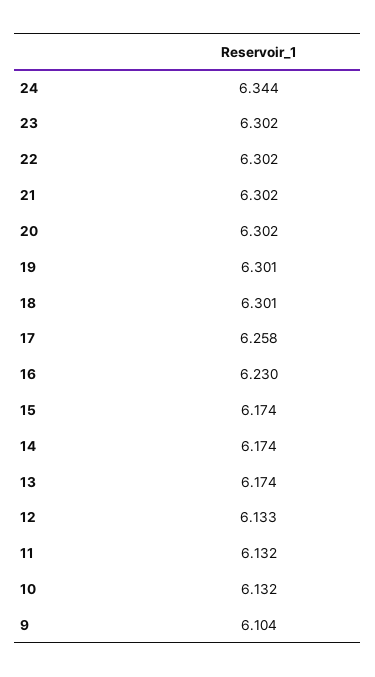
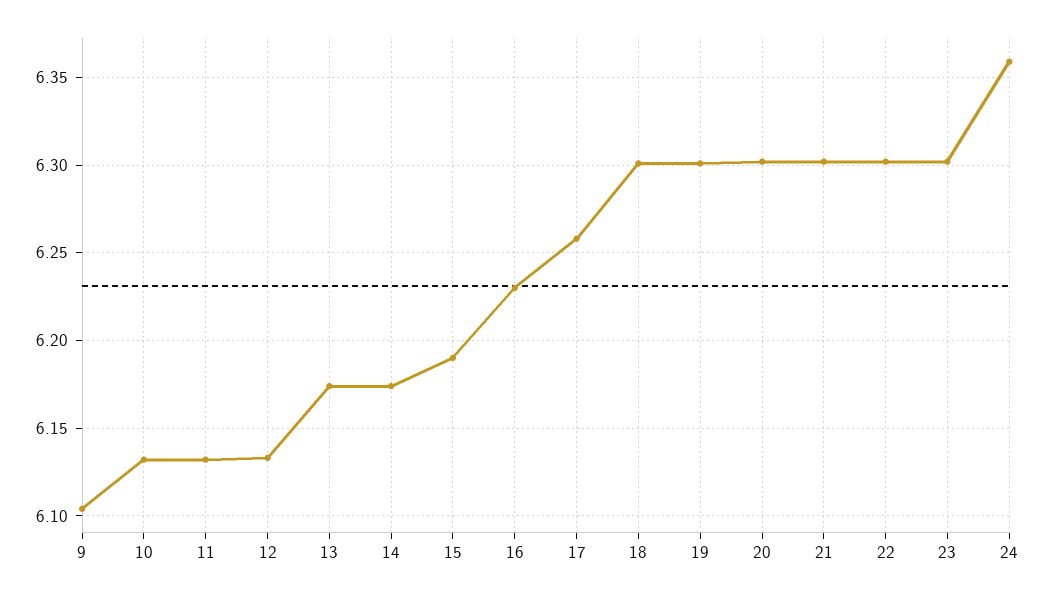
24: 6.344 -> 6.36
15: 6.174 -> 6.19

